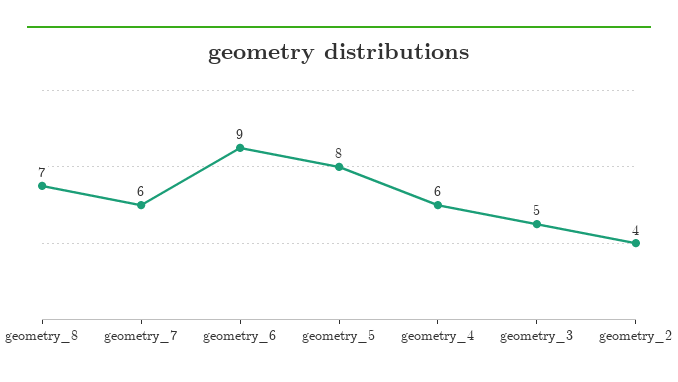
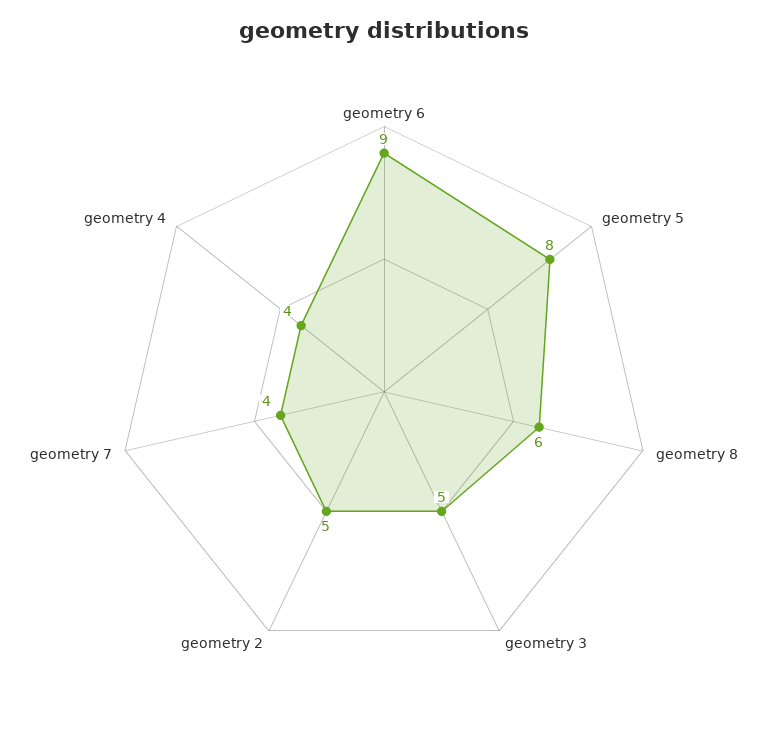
geometry_8: 7 -> 6
geometry_7: 6 -> 4
geometry_4: 6 -> 4
geometry_2: 4 -> 5

